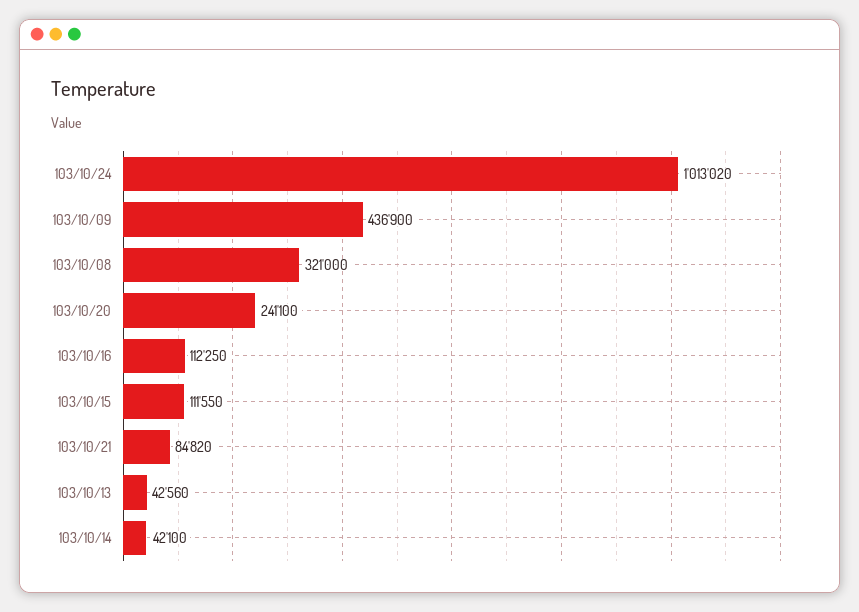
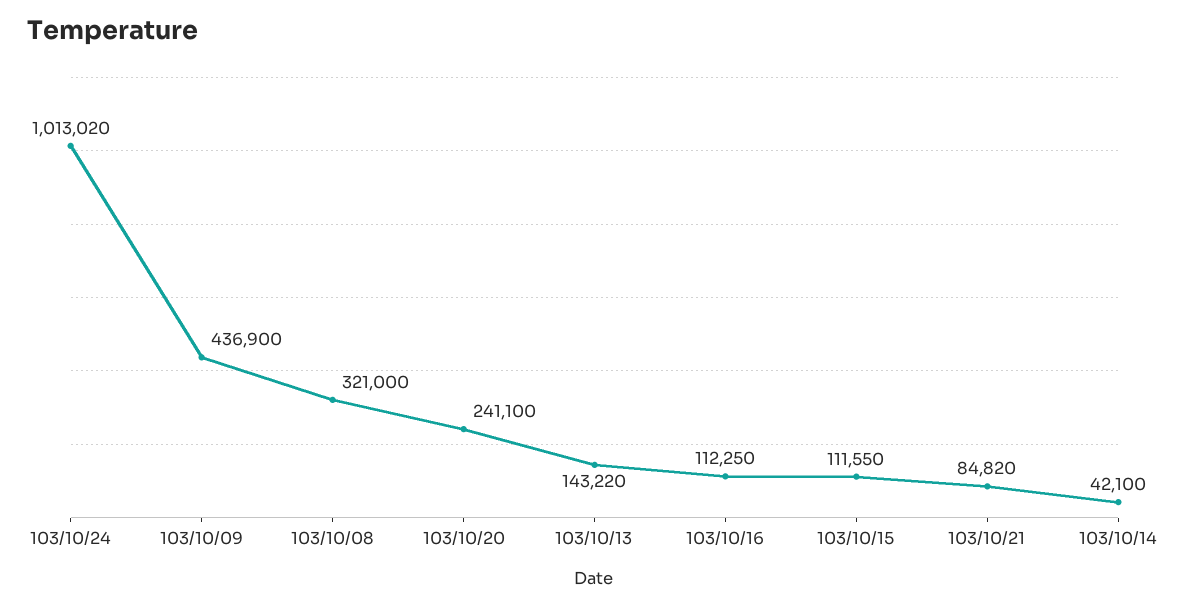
103/10/13: 42560 -> 143220

